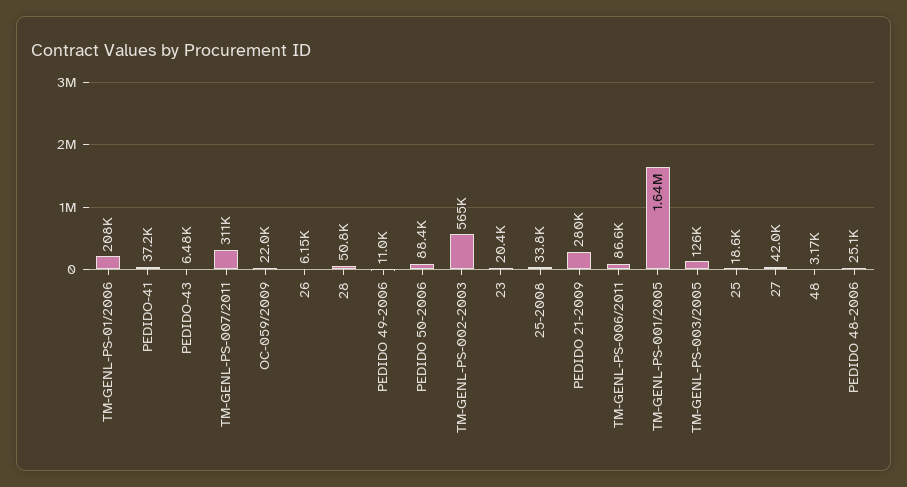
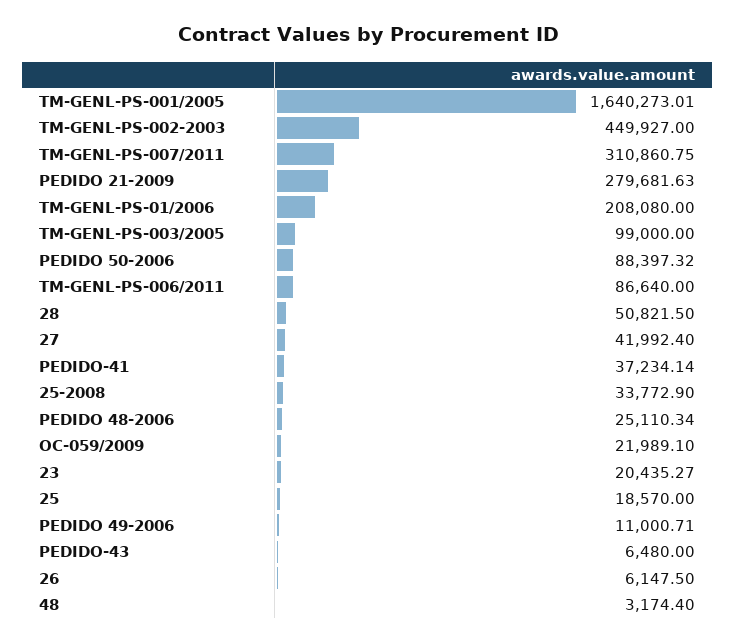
TM-GENL-PS-002-2003: 565000 -> 449927
TM-GENL-PS-003/2005: 126000 -> 99000

